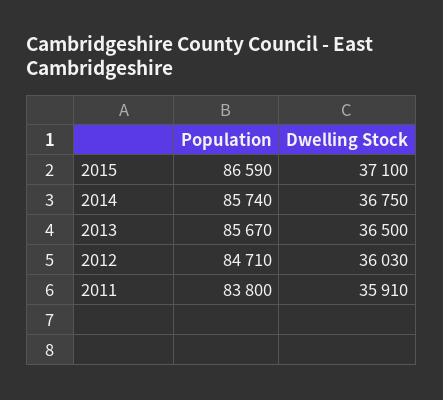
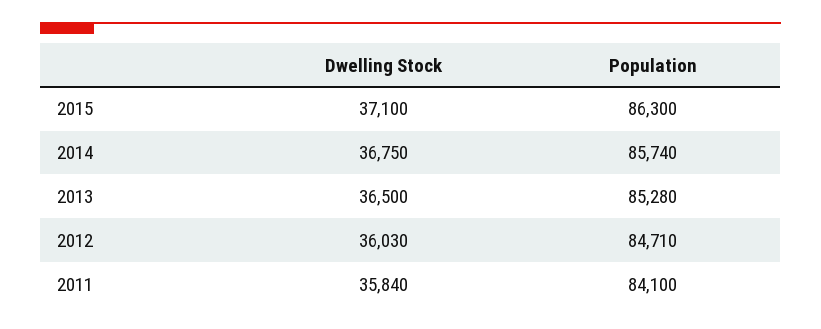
Population, 2015: 86590 -> 86300
Population, 2013: 85670 -> 85280
Population, 2011: 83800 -> 84100
Dwelling Stock, 2011: 35910 -> 35840

